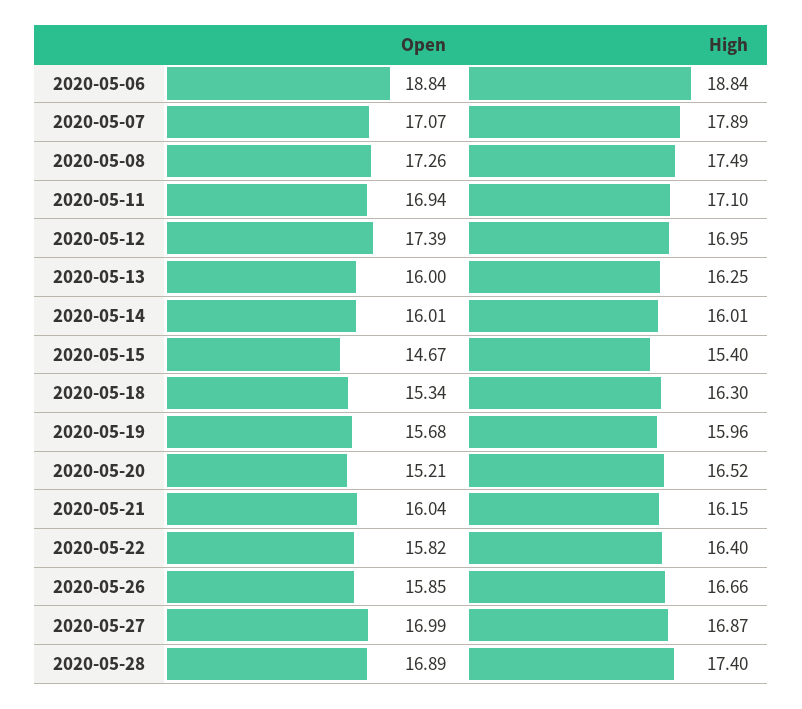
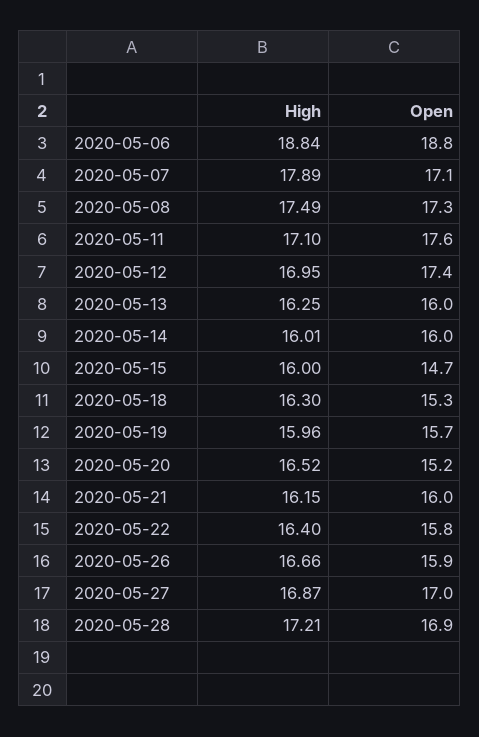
Open, 2020-05-11: 16.94 -> 17.6
High, 2020-05-15: 15.4 -> 16
High, 2020-05-28: 17.4 -> 17.21

